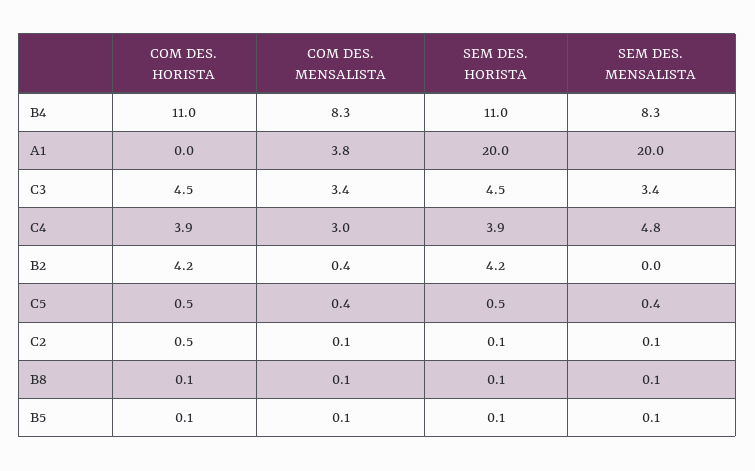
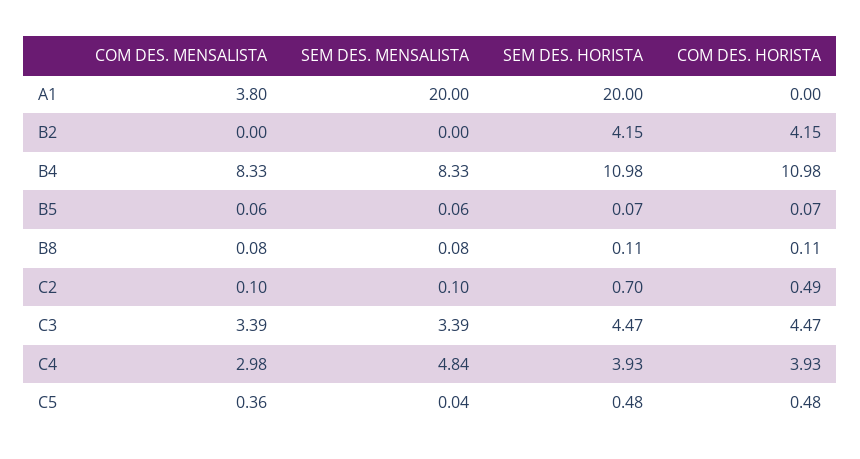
COM DES. MENSALISTA, B2: 0.4 -> 0
SEM DES. MENSALISTA, C5: 0.4 -> 0.04
SEM DES. HORISTA, C2: 0.1 -> 0.7

